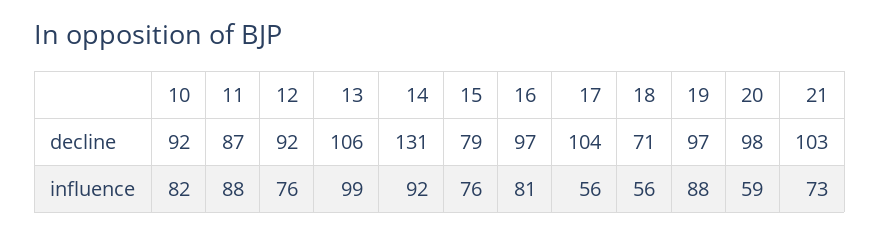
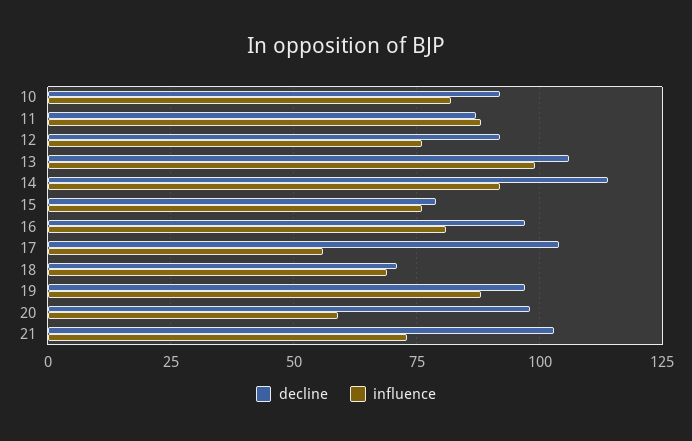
decline, 14: 131 -> 115
influence, 18: 56 -> 70

